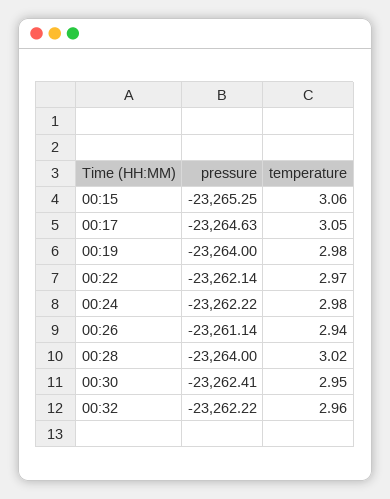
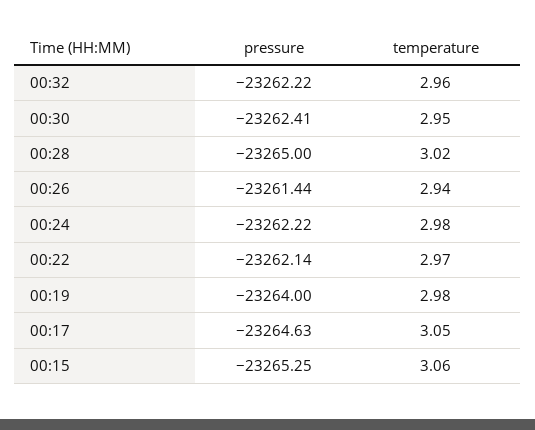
pressure, 00:26: -23261.14 -> -23261.44
pressure, 00:28: -23264 -> -23265

